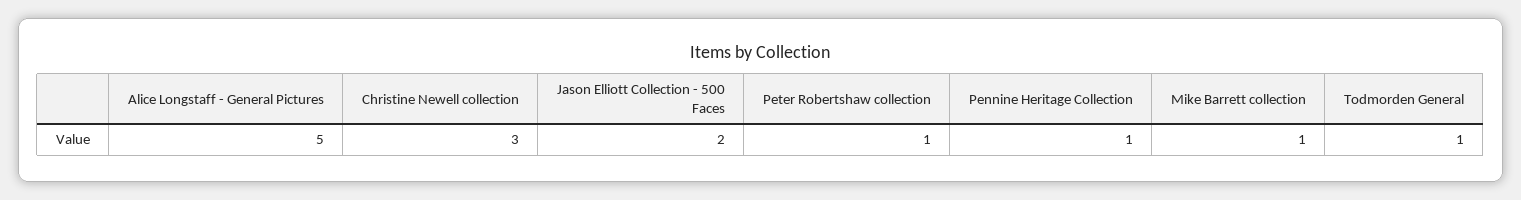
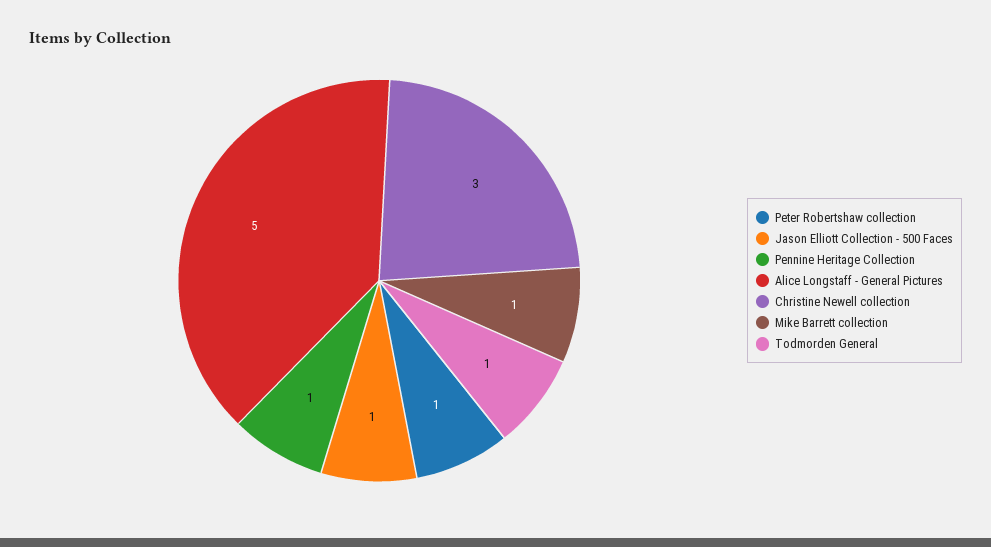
Jason Elliott Collection - 500 Faces: 2 -> 1

